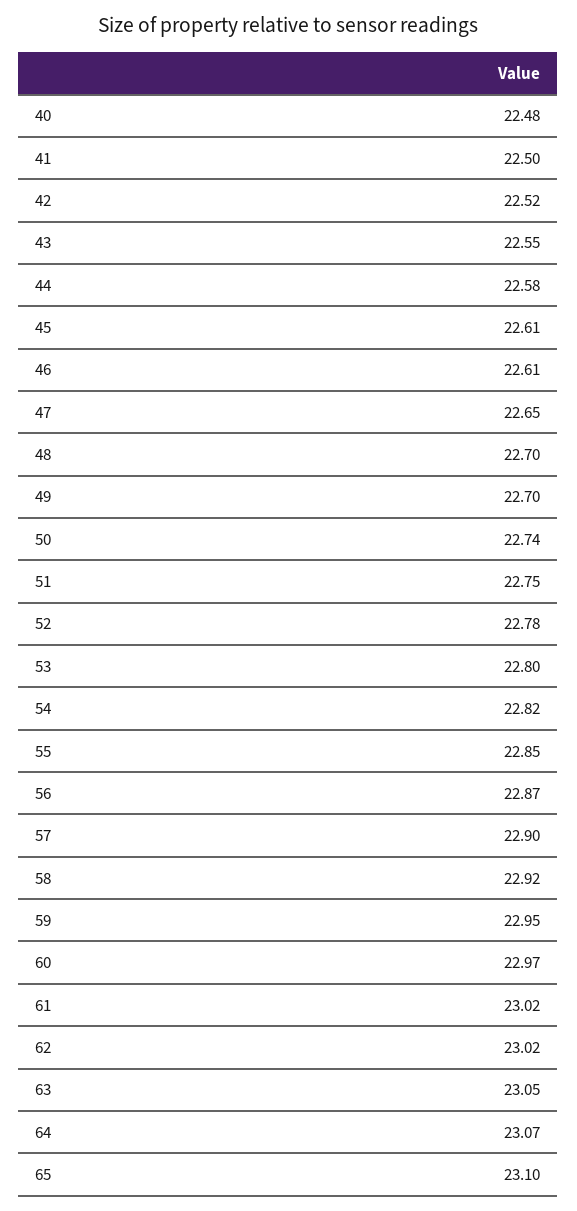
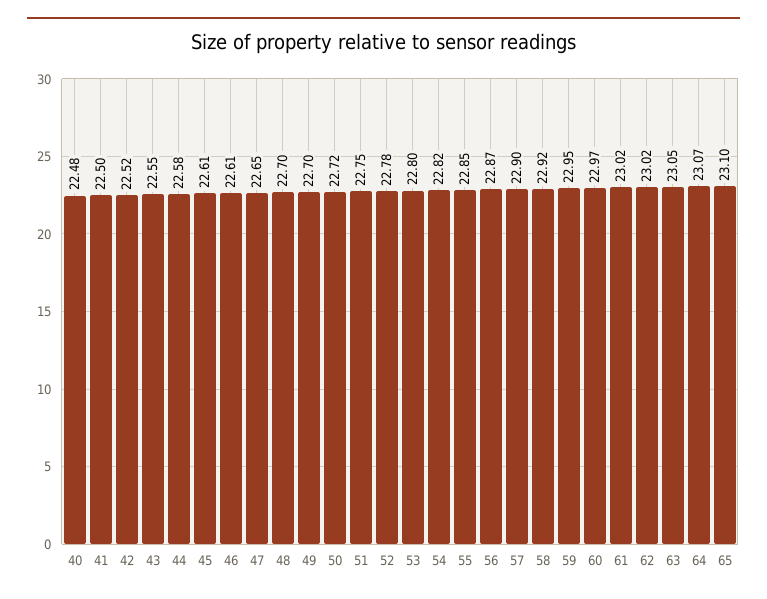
50: 22.74 -> 22.72

